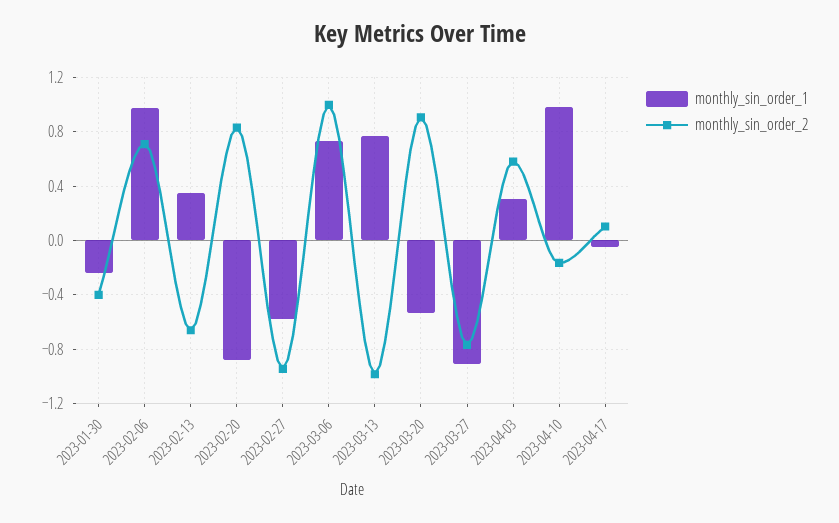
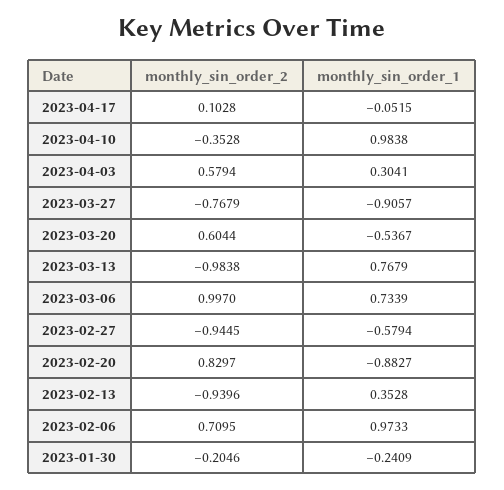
monthly_sin_order_2, 2023-01-30: -0.4 -> -0.2046
monthly_sin_order_2, 2023-02-13: -0.65 -> -0.9396
monthly_sin_order_2, 2023-03-20: 0.9 -> 0.6044
monthly_sin_order_2, 2023-04-10: -0.15 -> -0.3528

